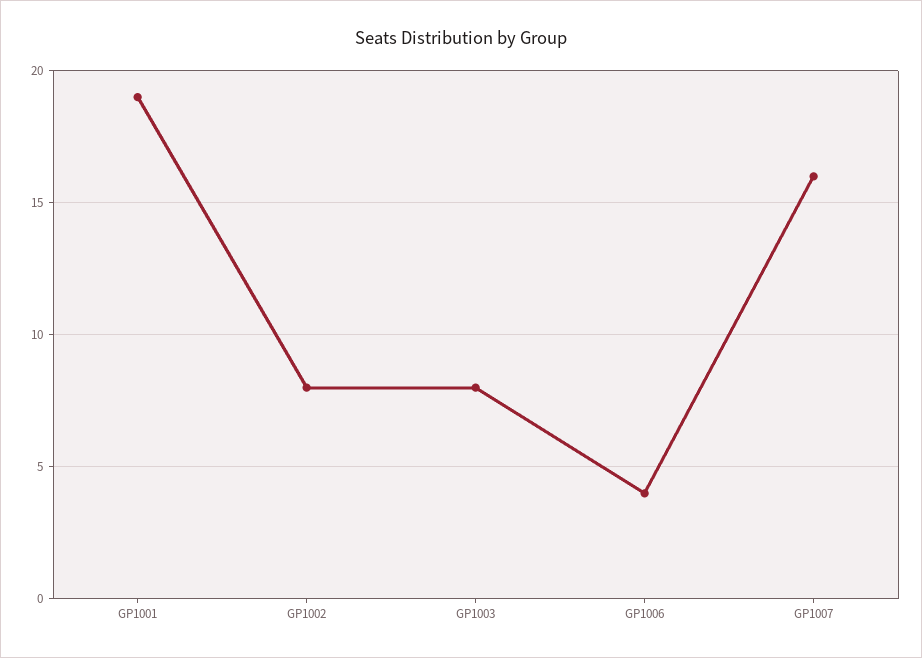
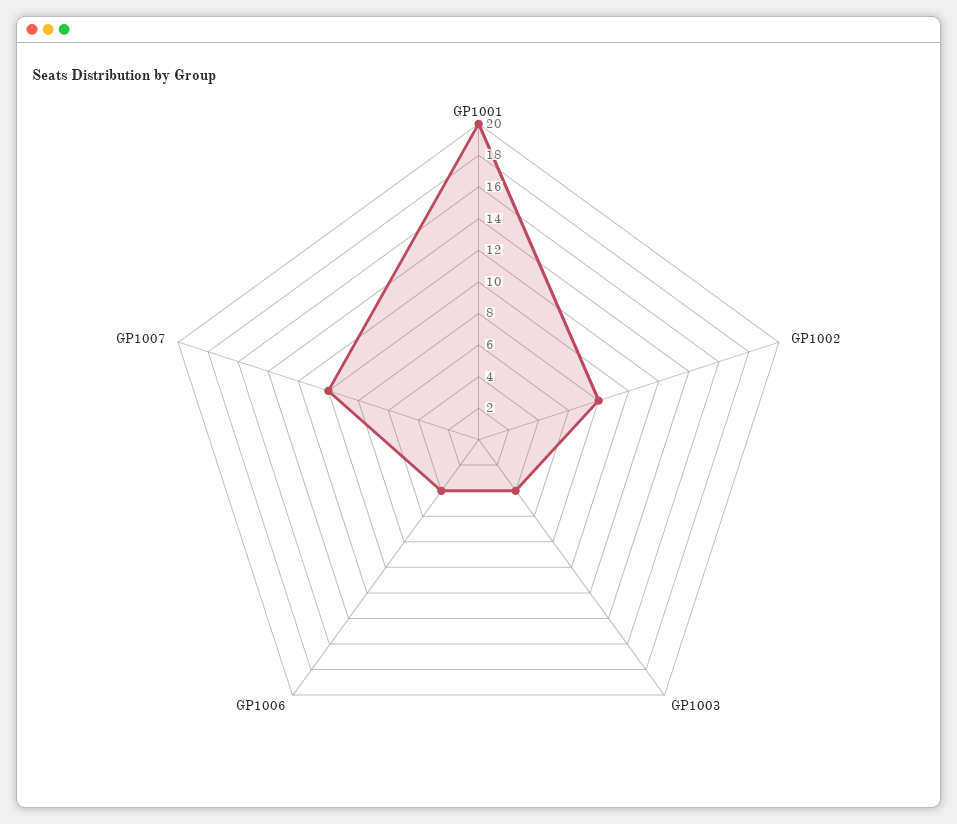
GP1001: 19 -> 20
GP1003: 8 -> 4
GP1007: 16 -> 10

